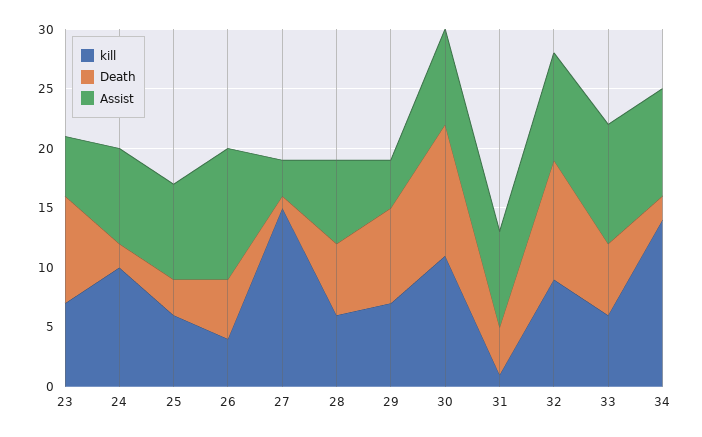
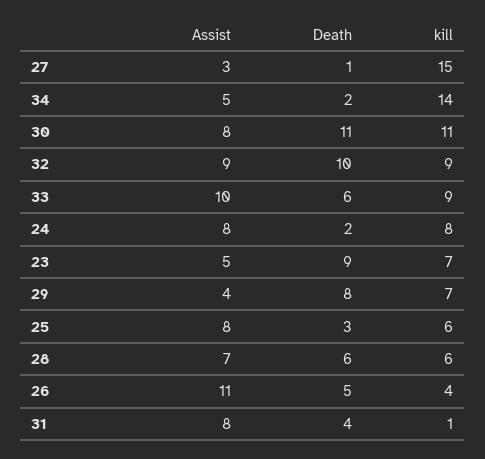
kill, 24: 10 -> 8
kill, 33: 6 -> 9
Assist, 34: 9 -> 5

